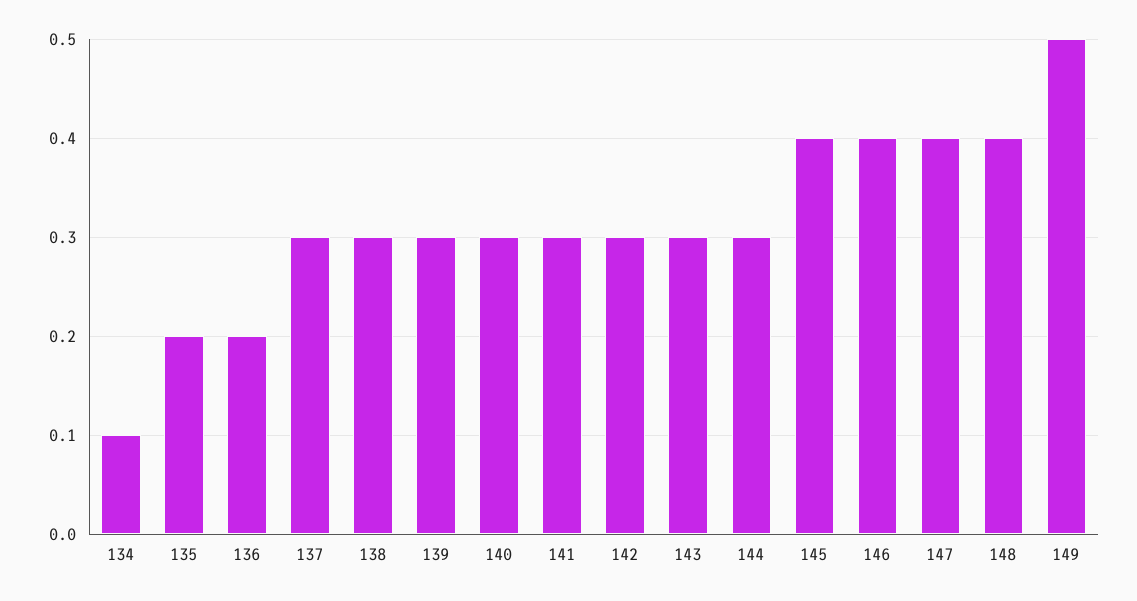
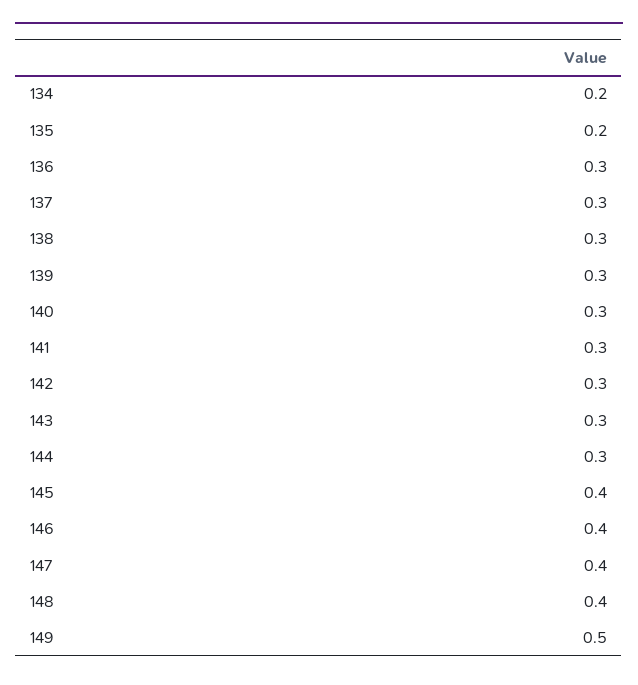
134: 0.1 -> 0.2
136: 0.2 -> 0.3

